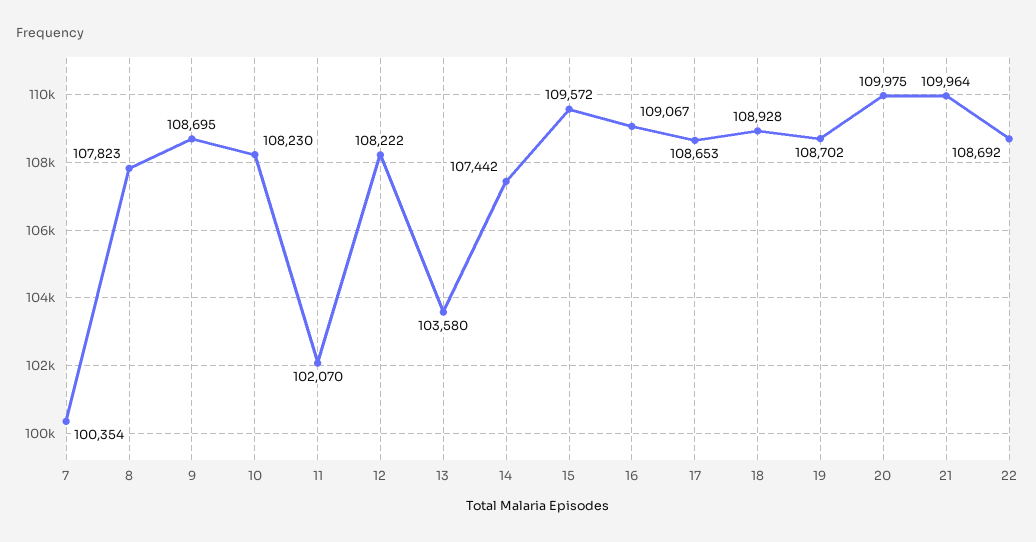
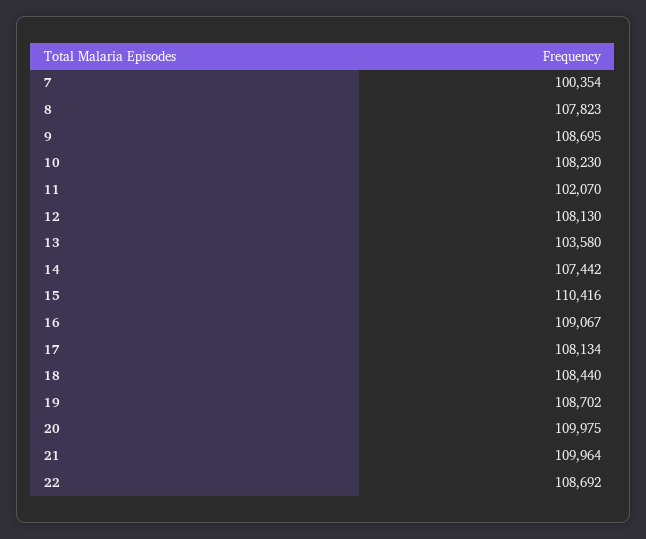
12: 108222 -> 108130
15: 109572 -> 110416
17: 108653 -> 108134
18: 108928 -> 108440

